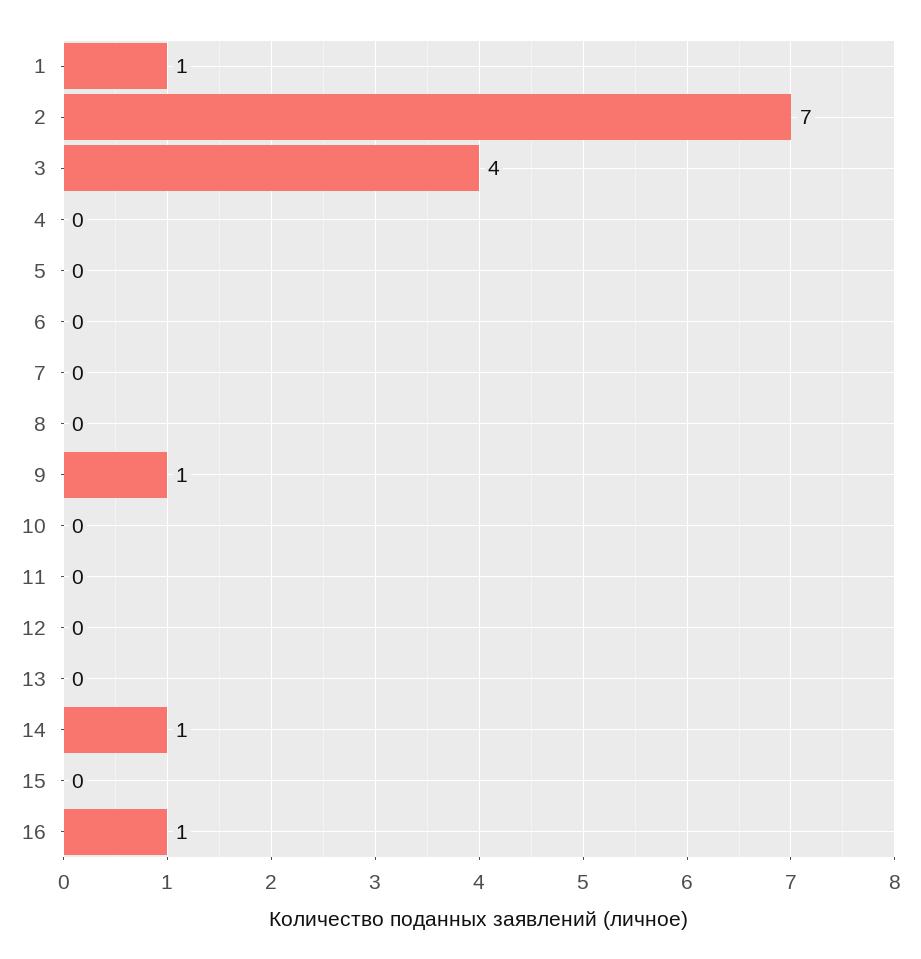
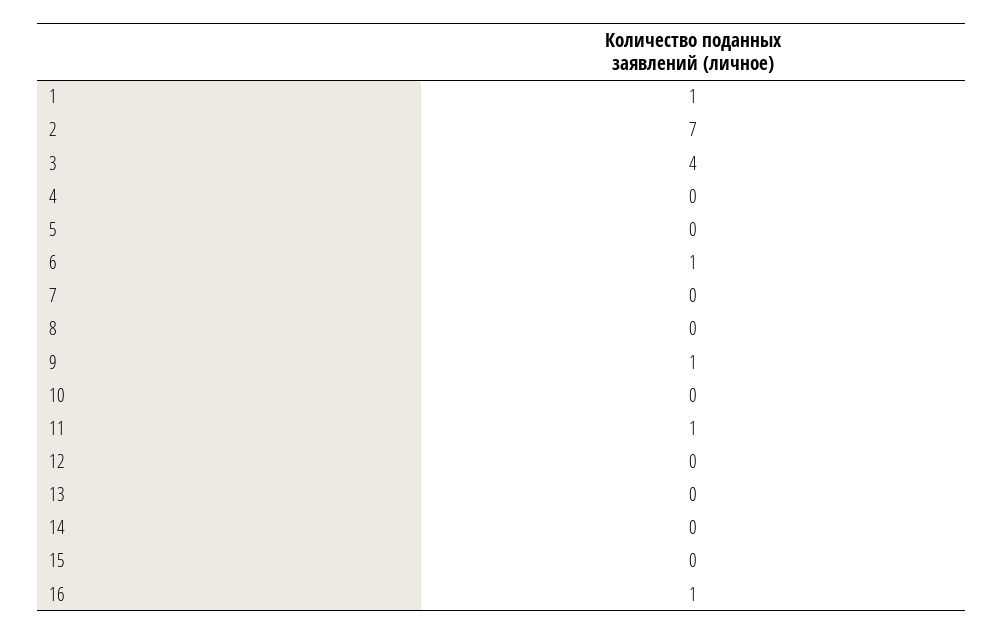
6: 0 -> 1
11: 0 -> 1
14: 1 -> 0

